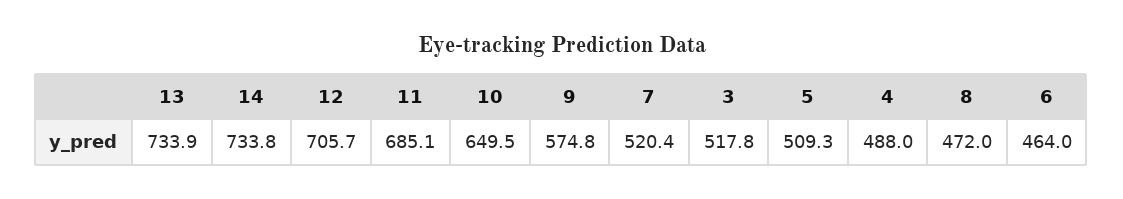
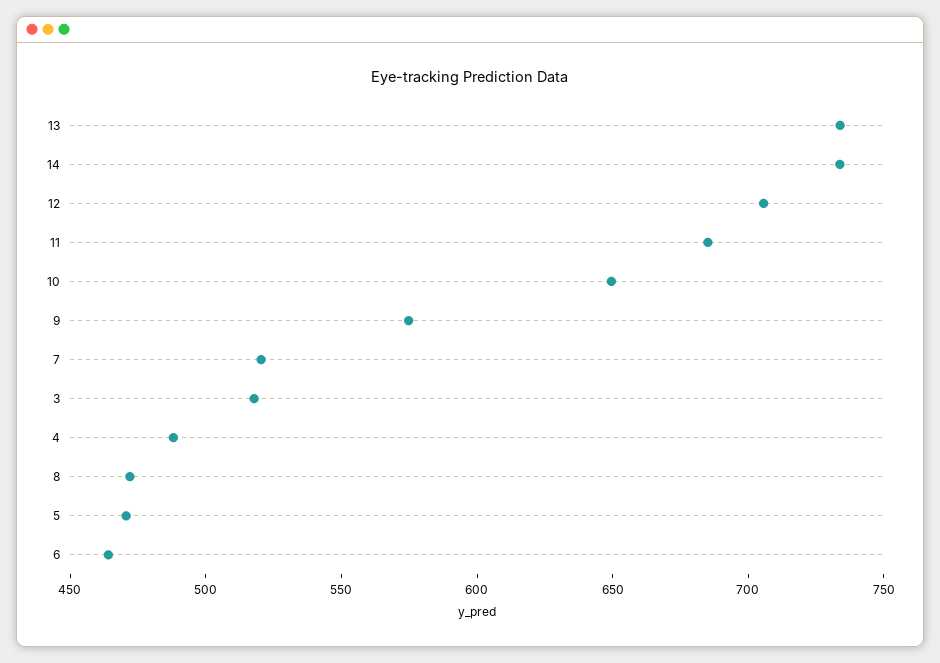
5: 509.3 -> 470

